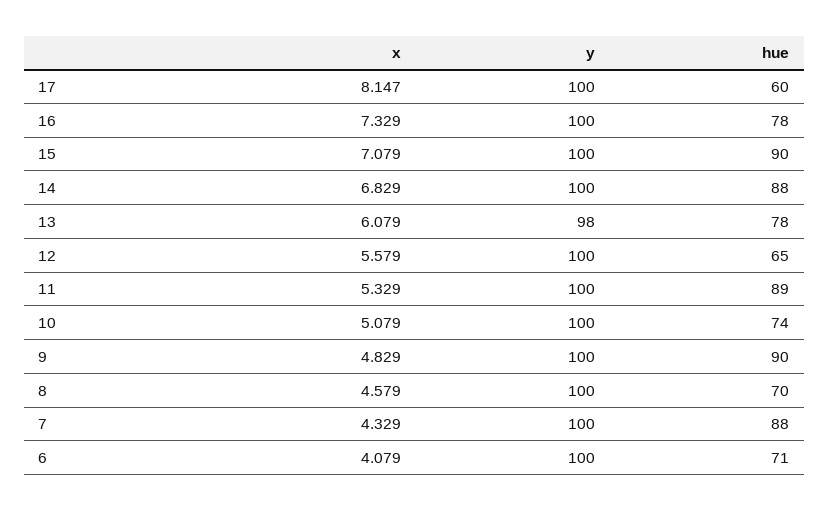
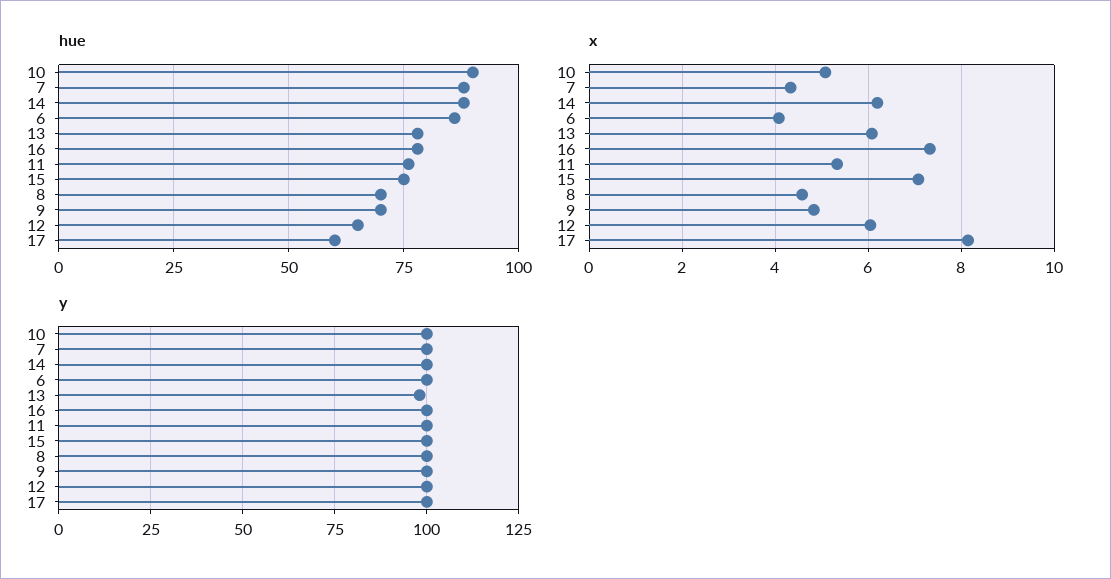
hue, 15: 90 -> 75
x, 14: 6.829 -> 6.2
x, 12: 5.579 -> 6
hue, 11: 89 -> 75
hue, 10: 74 -> 90
hue, 9: 90 -> 70
hue, 6: 71 -> 85

